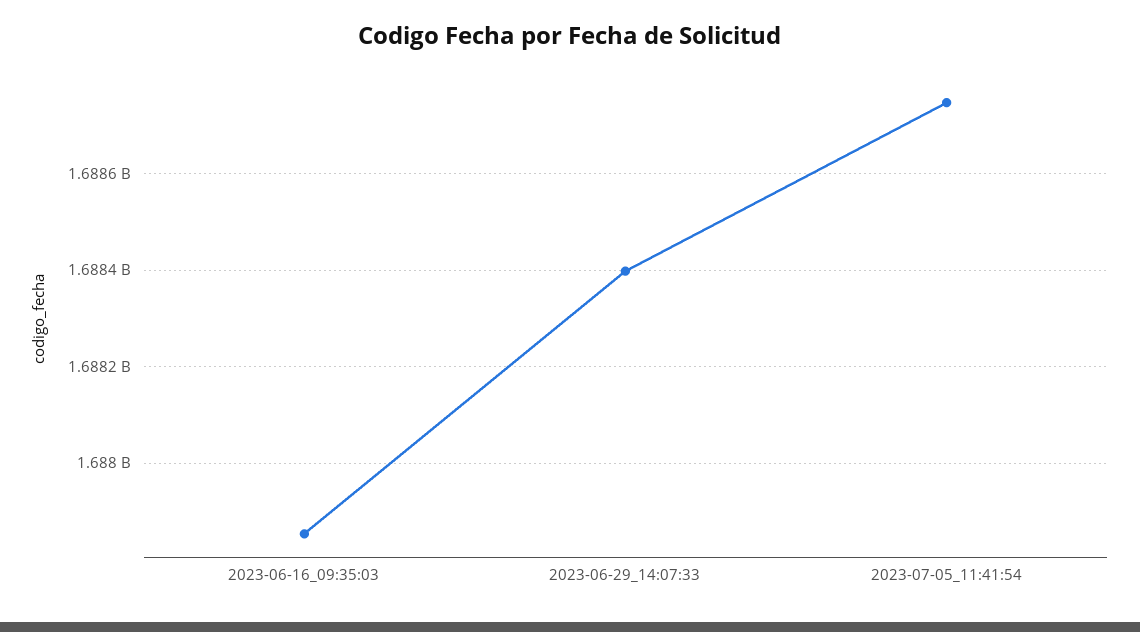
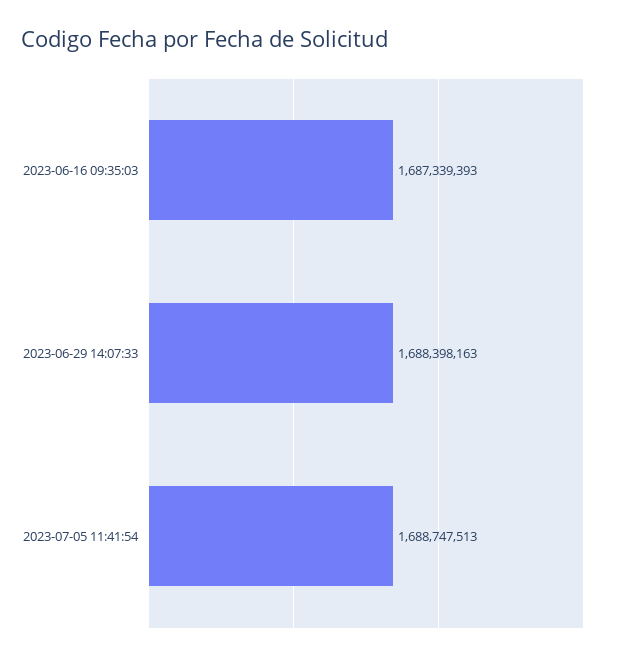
2023-06-16_09:35:03: 1687860000 -> 1687339393

